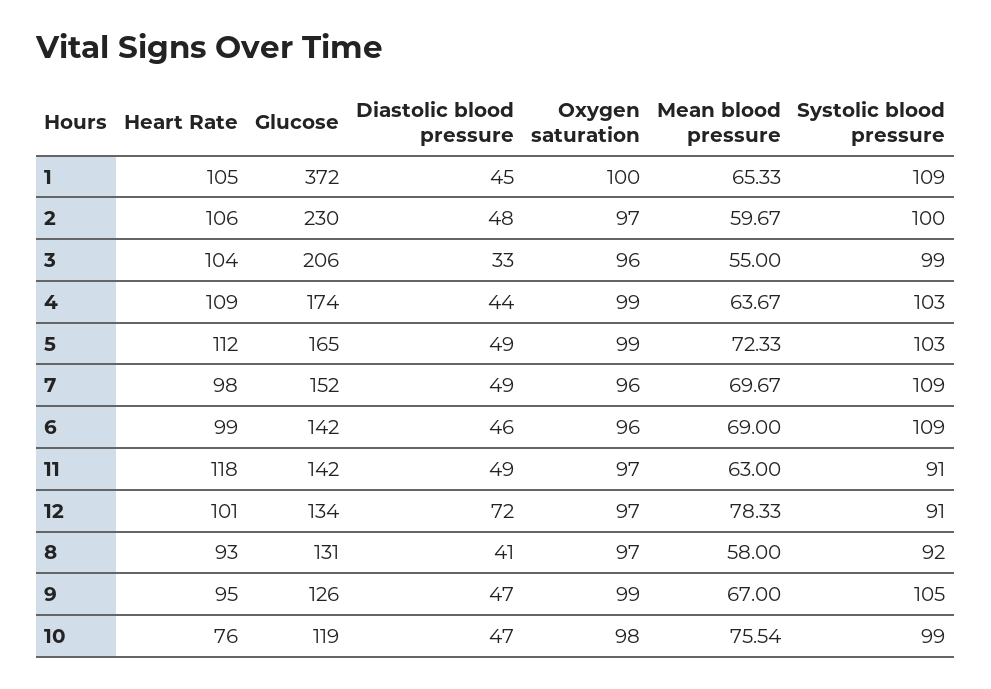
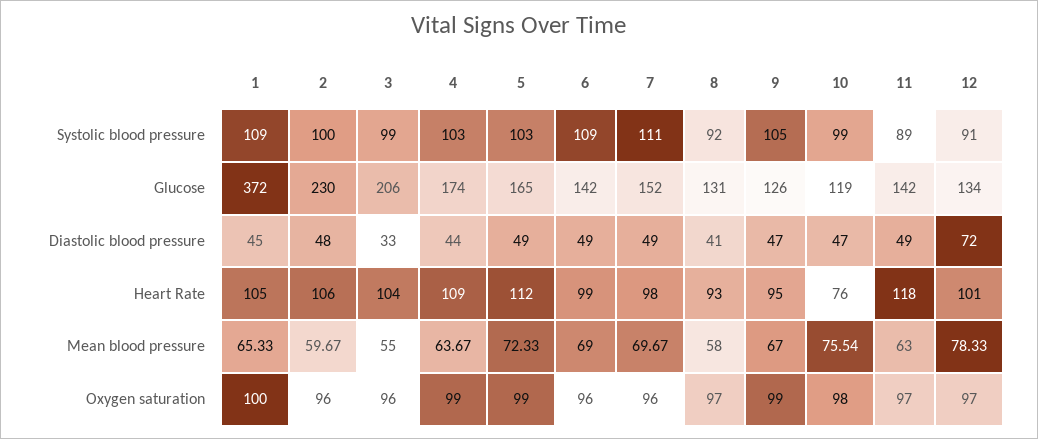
Oxygen saturation, 2: 97 -> 96
Systolic blood pressure, 7: 109 -> 111
Diastolic blood pressure, 6: 46 -> 49
Systolic blood pressure, 11: 91 -> 89

